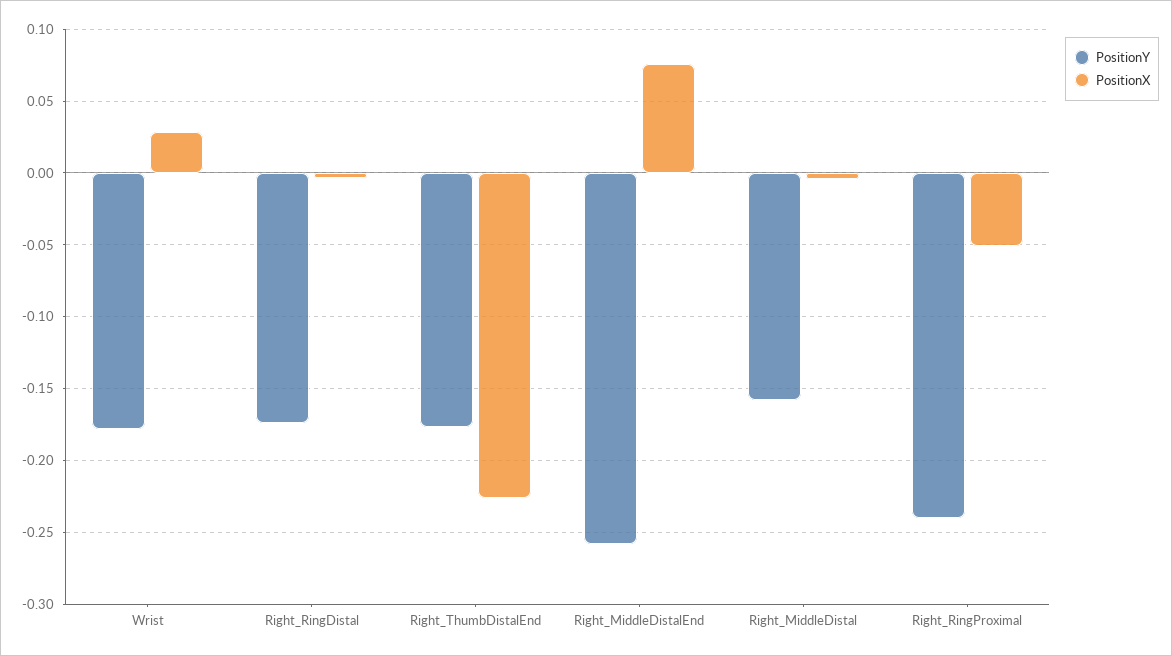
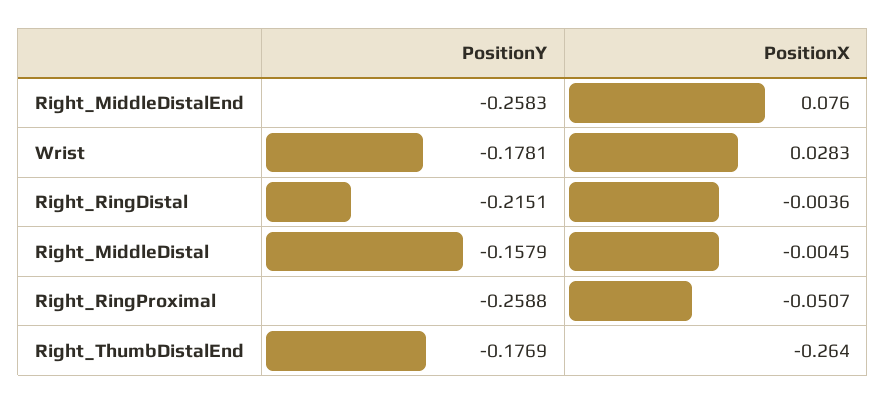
PositionY, Right_RingDistal: -0.175 -> -0.2151
PositionX, Right_ThumbDistalEnd: -0.225 -> -0.264
PositionY, Right_RingProximal: -0.24 -> -0.2588

